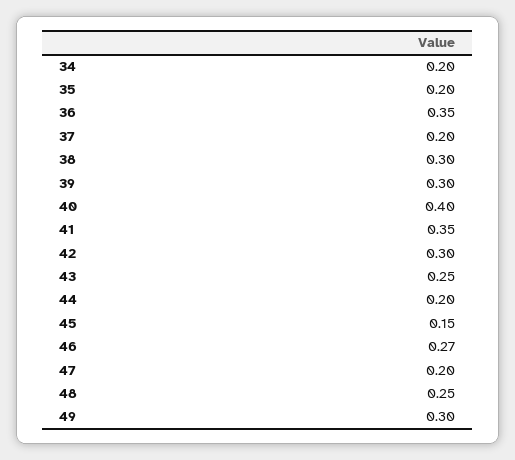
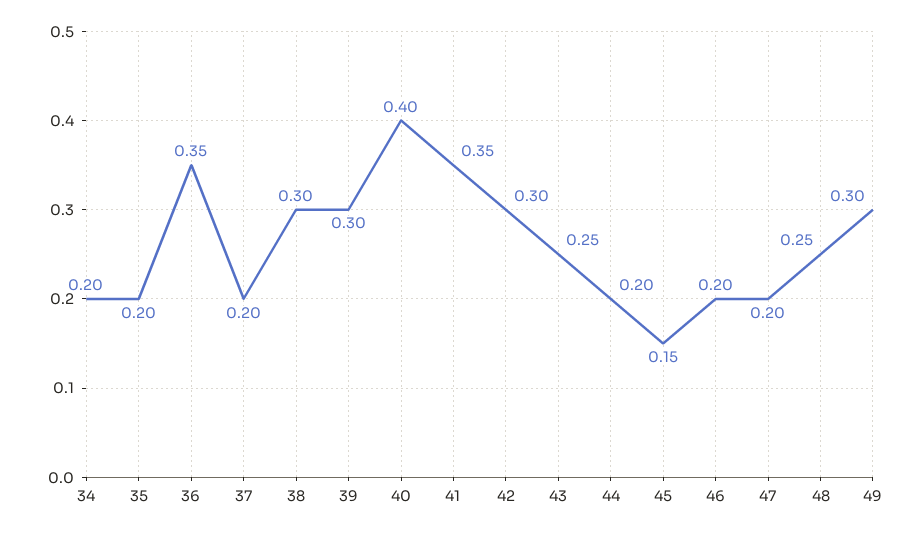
46: 0.27 -> 0.2

